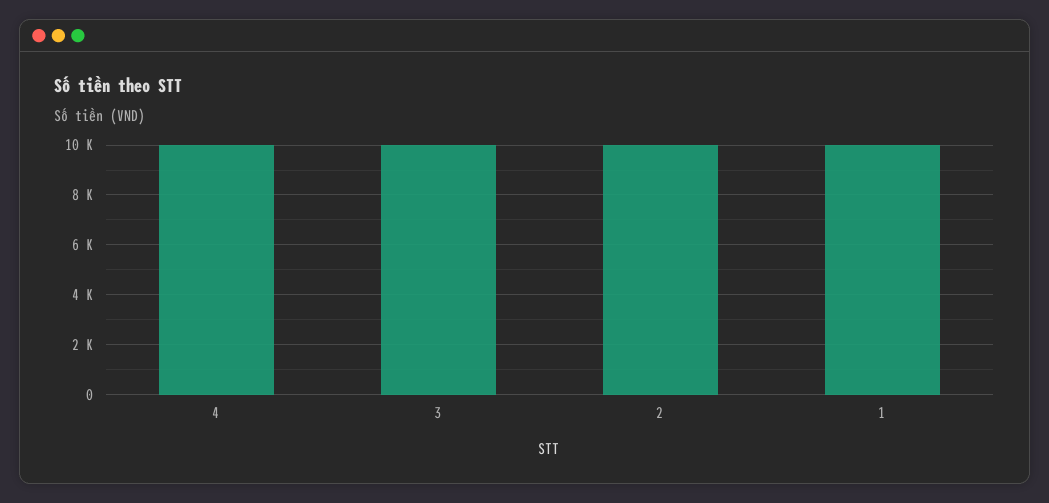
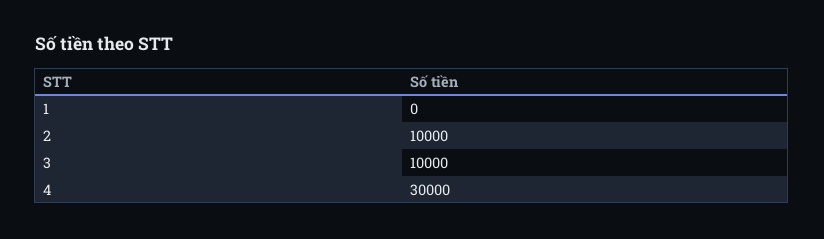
4: 10000 -> 30000
1: 10000 -> 0

